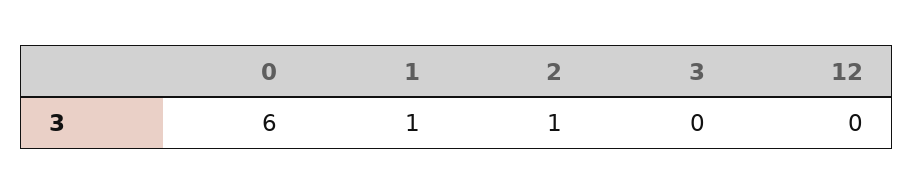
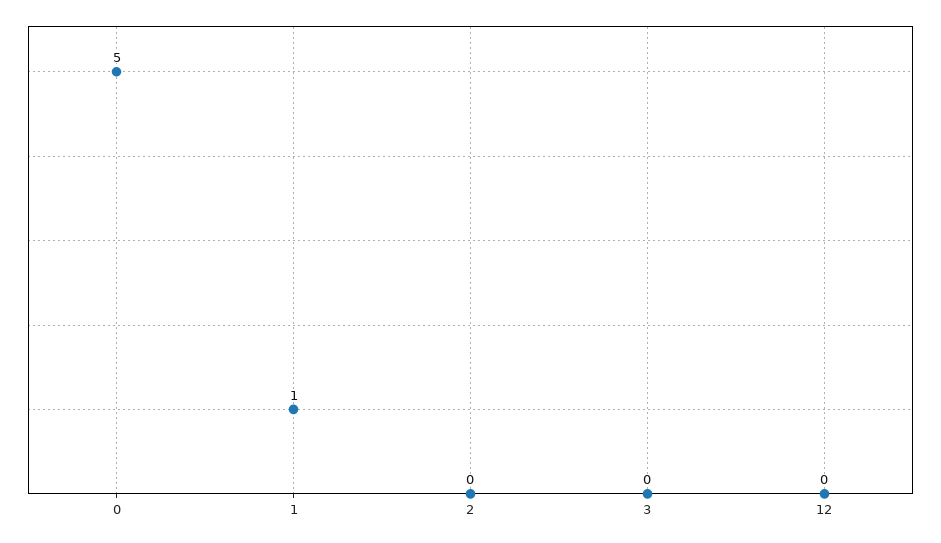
0: 6 -> 5
2: 1 -> 0

